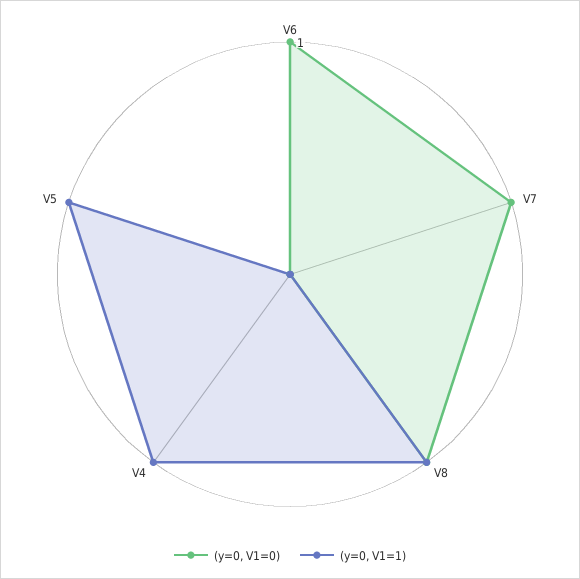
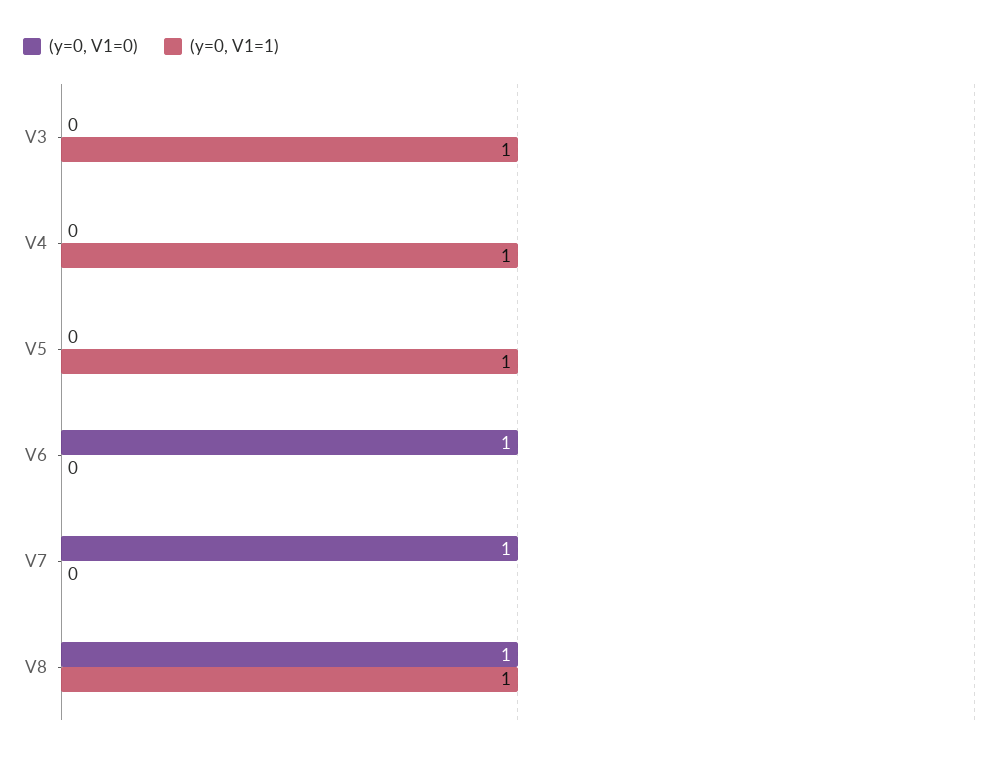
(y=0, V1=0), V3: none -> 0
(y=0, V1=1), V3: none -> 1

